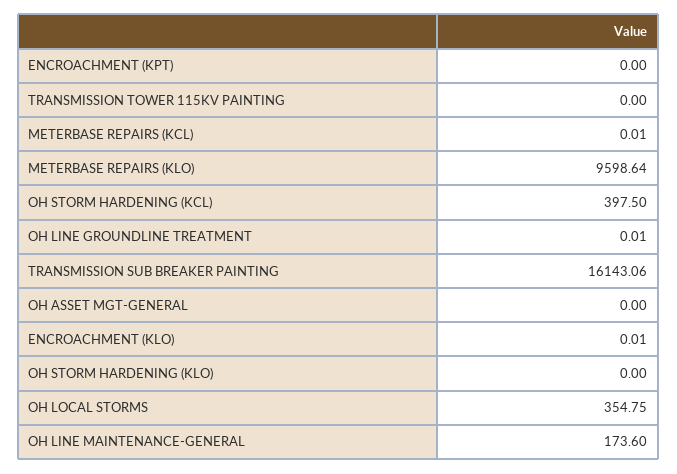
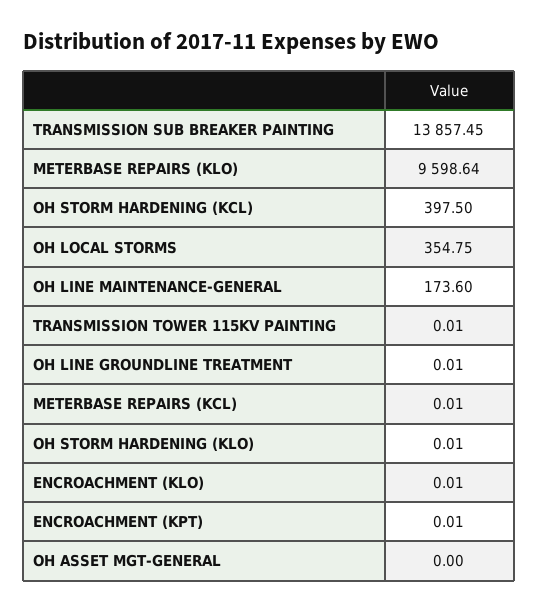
ENCROACHMENT (KPT): 0 -> 0.01
TRANSMISSION TOWER 115KV PAINTING: 0 -> 0.01
TRANSMISSION SUB BREAKER PAINTING: 16143.06 -> 13857.45
OH STORM HARDENING (KLO): 0 -> 0.01

